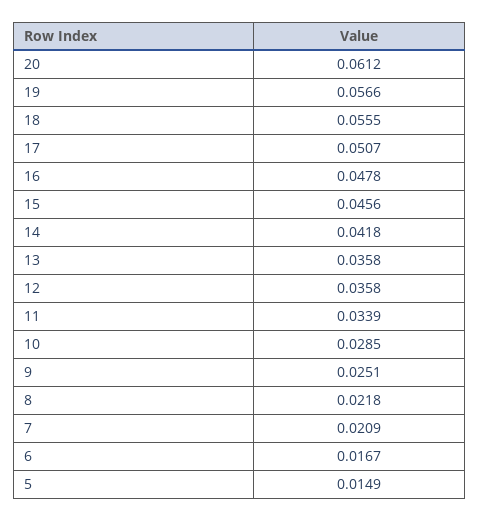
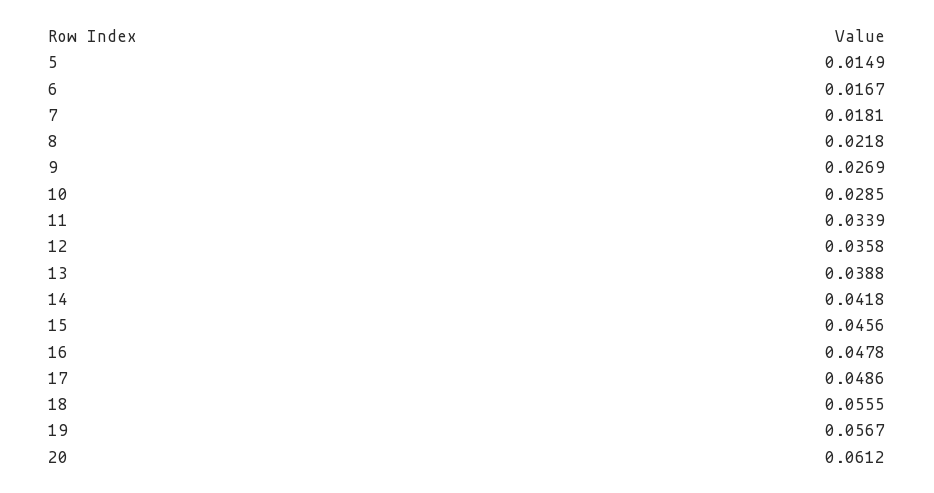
19: 0.0566 -> 0.0567
17: 0.0507 -> 0.0486
13: 0.0358 -> 0.0388
9: 0.0251 -> 0.0269
7: 0.0209 -> 0.0181

